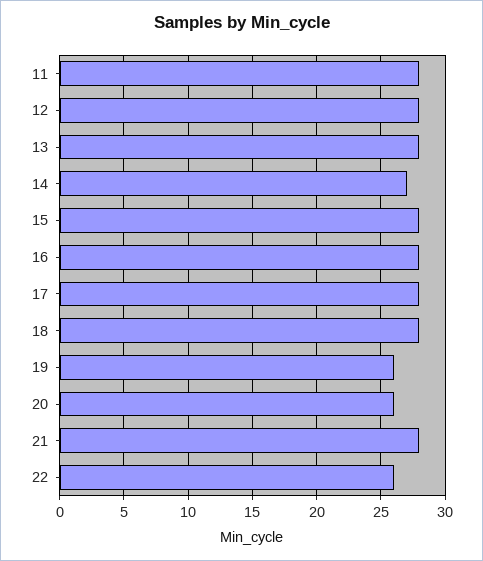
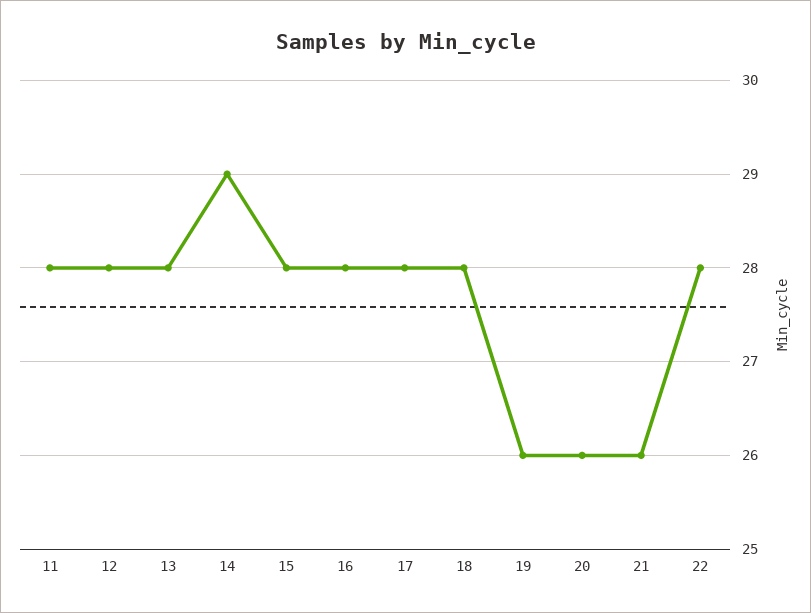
14: 27 -> 29
21: 28 -> 26
22: 26 -> 28

